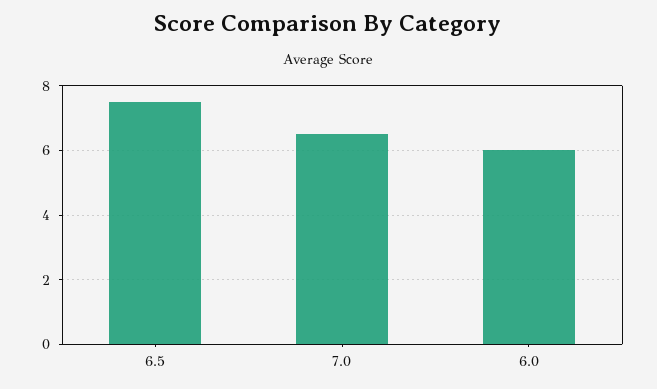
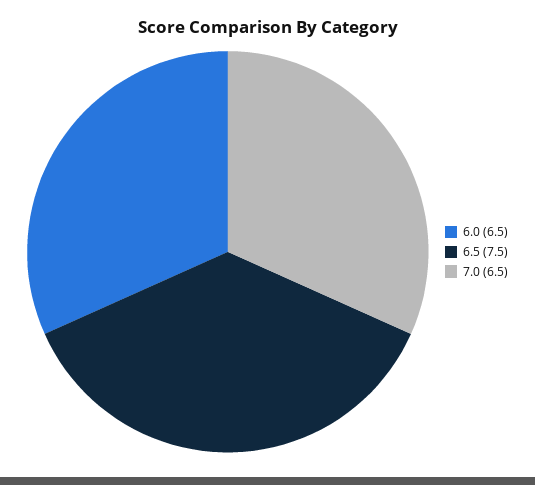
6.0: 6 -> 6.5

